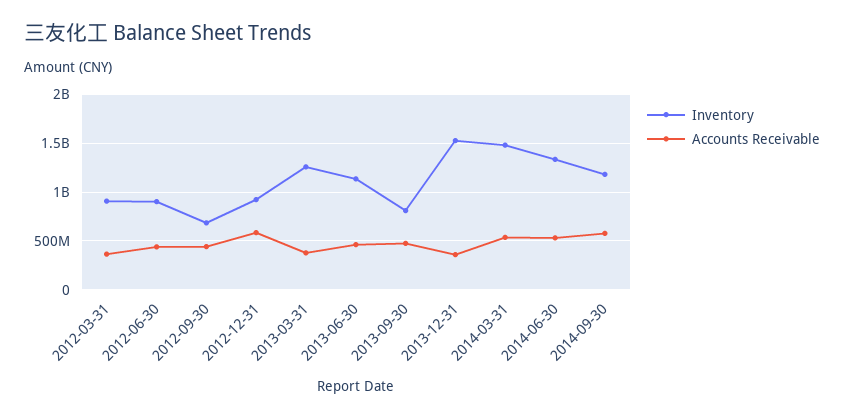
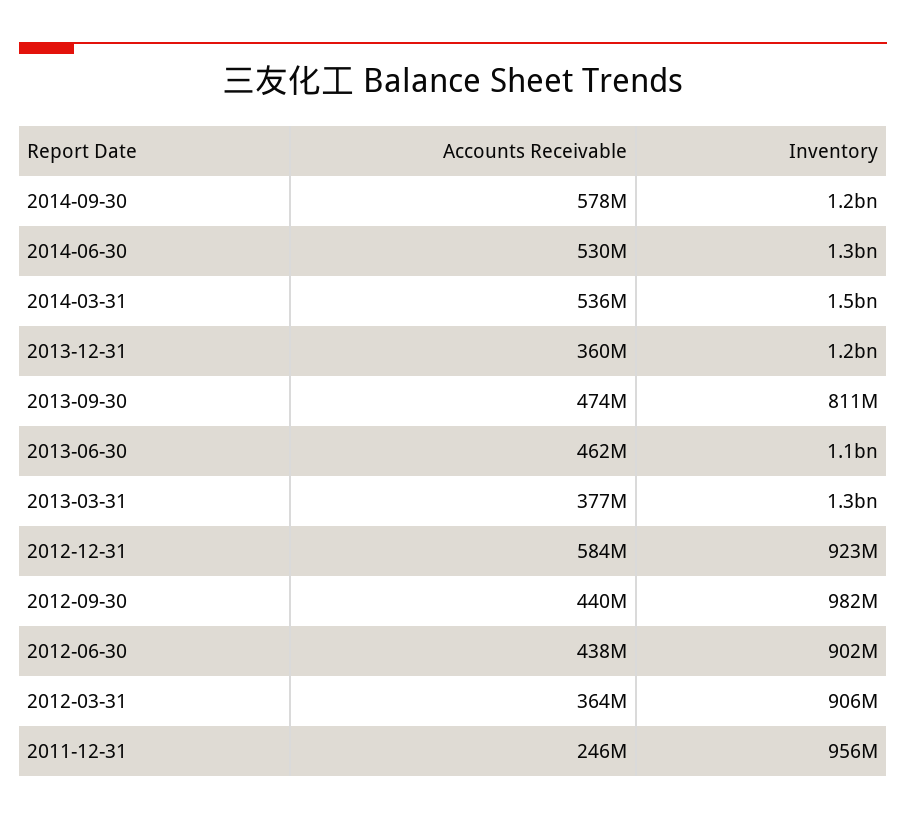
Inventory, 2012-09-30: 700000000 -> 982000000
Inventory, 2013-12-31: 1500000000 -> 1200000000
Accounts Receivable, 2011-12-31: none -> 246000000
Inventory, 2011-12-31: none -> 956000000

